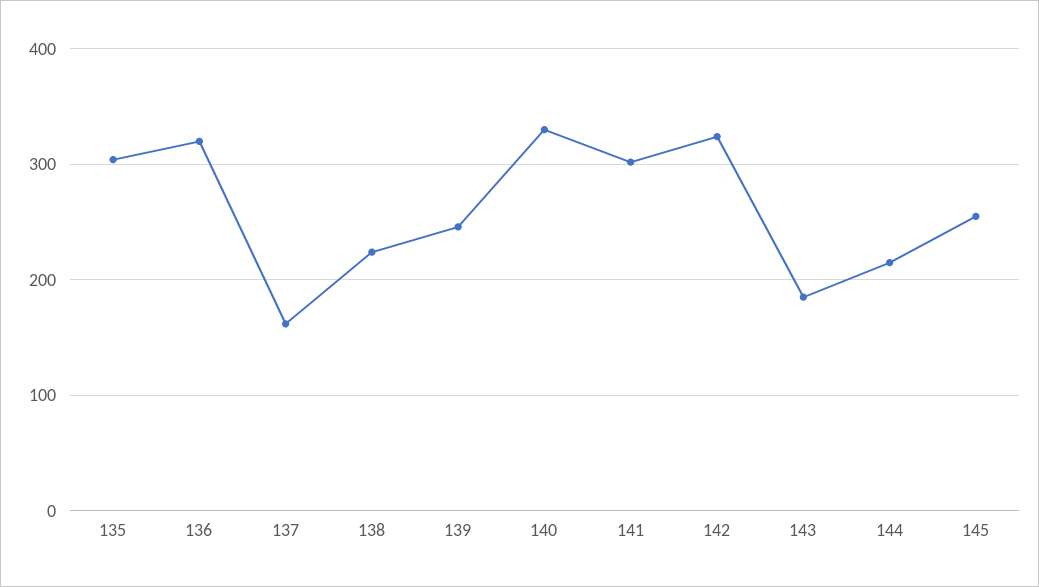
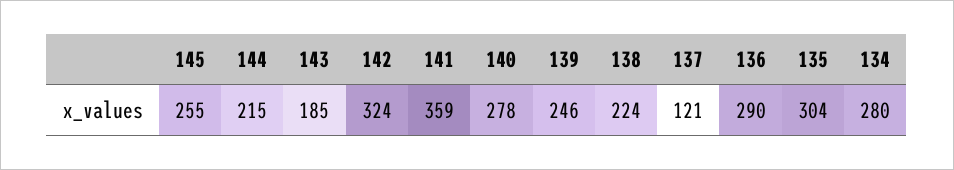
136: 320 -> 290
137: 160 -> 121
140: 330 -> 278
141: 300 -> 359
134: none -> 280

